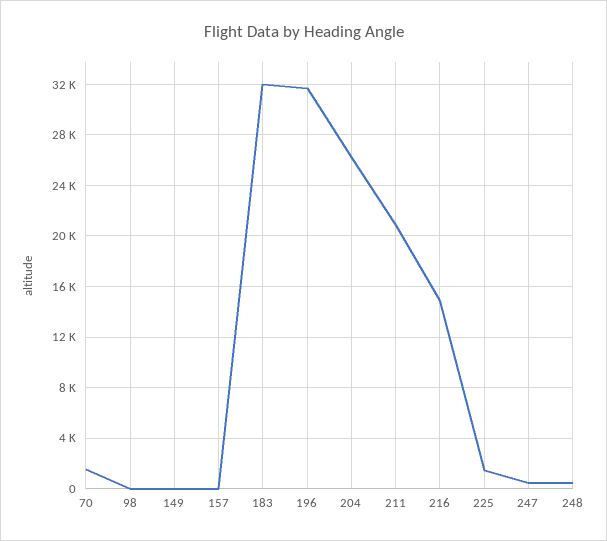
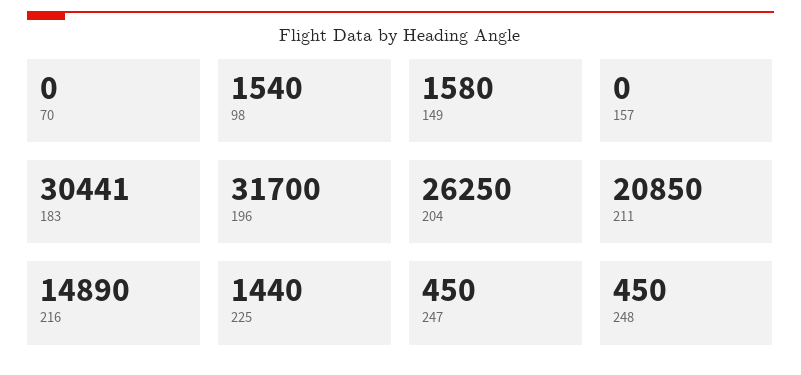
70: 1500 -> 0
98: 0 -> 1540
149: 0 -> 1580
183: 32000 -> 30441

